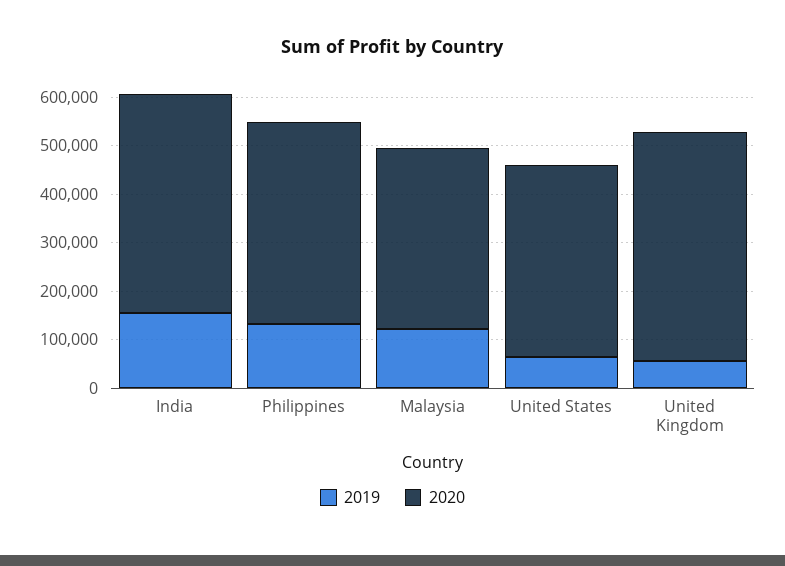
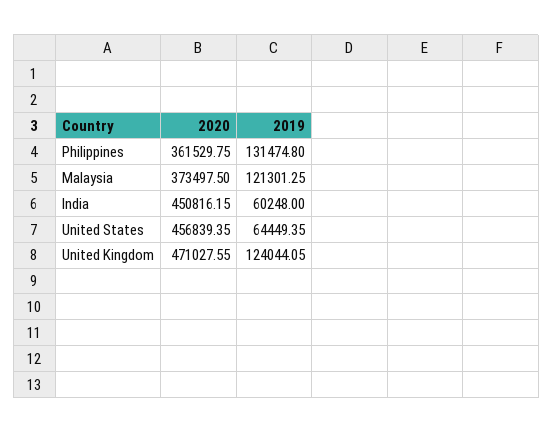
2019, India: 160000 -> 60248
2020, Philippines: 420000 -> 361529.75
2020, United States: 400000 -> 456839.35
2019, United Kingdom: 60000 -> 124044.05

